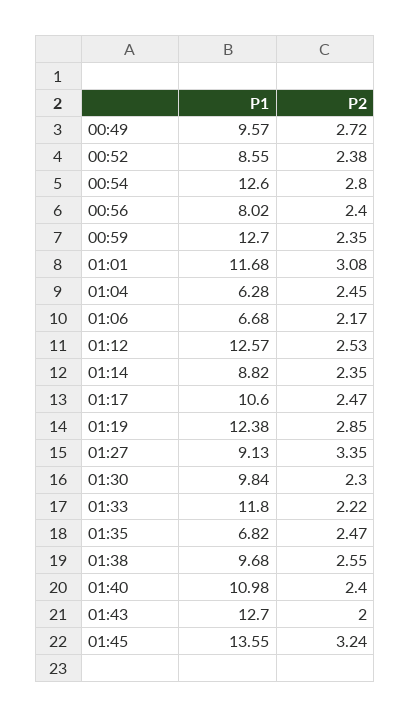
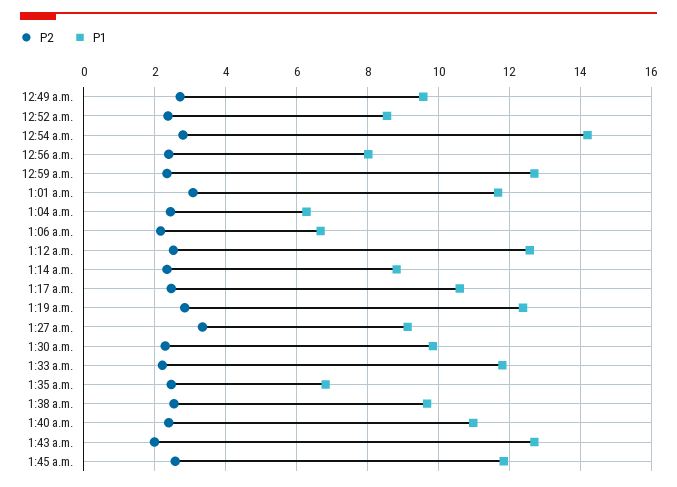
P1, 00:54: 12.6 -> 14.2
P1, 01:45: 13.55 -> 11.8
P2, 01:45: 3.24 -> 2.6

